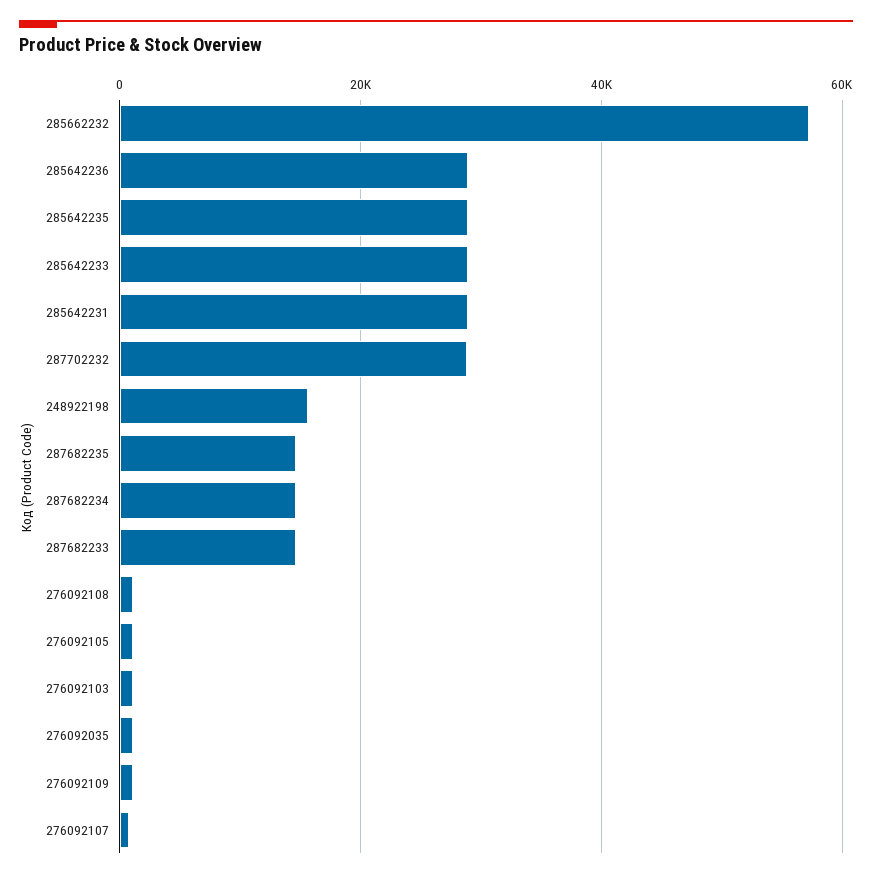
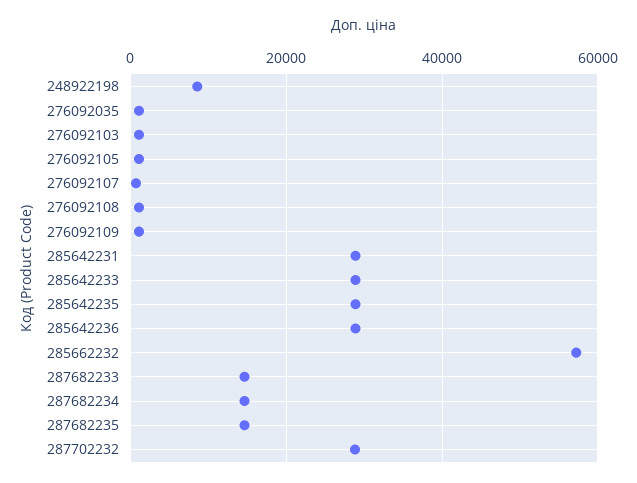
248922198: 16000 -> 8000

